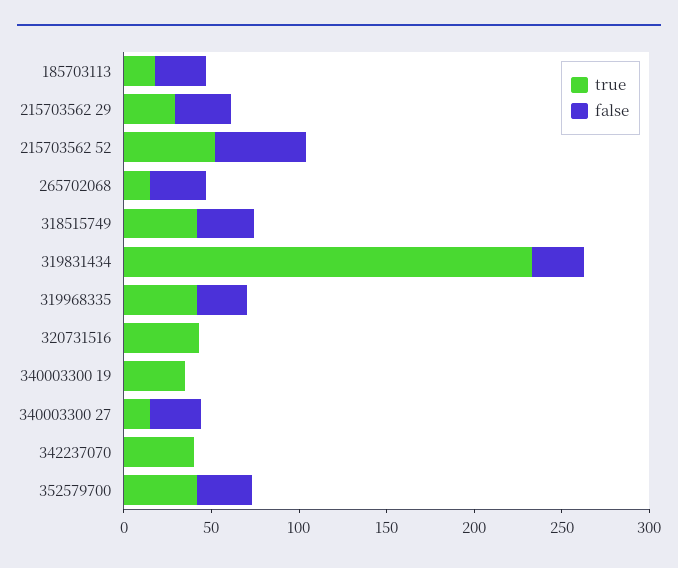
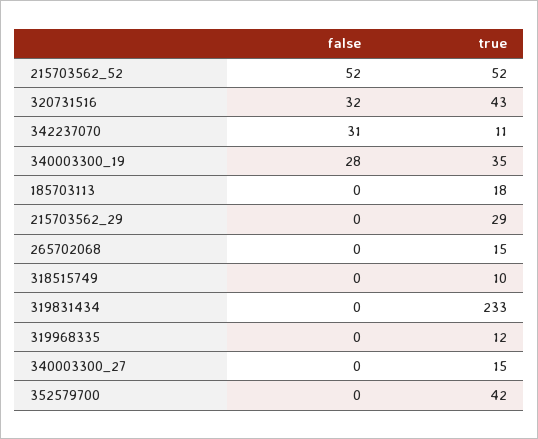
false, 185703113: 30 -> 0
false, 215703562 29: 30 -> 0
false, 265702068: 30 -> 0
true, 318515749: 40 -> 10
false, 318515749: 30 -> 0
false, 319831434: 30 -> 0
true, 319968335: 40 -> 12
false, 319968335: 30 -> 0
false, 320731516: 0 -> 32
false, 340003300 19: 0 -> 28
false, 340003300 27: 30 -> 0
true, 342237070: 40 -> 11
false, 342237070: 0 -> 31
false, 352579700: 30 -> 0

